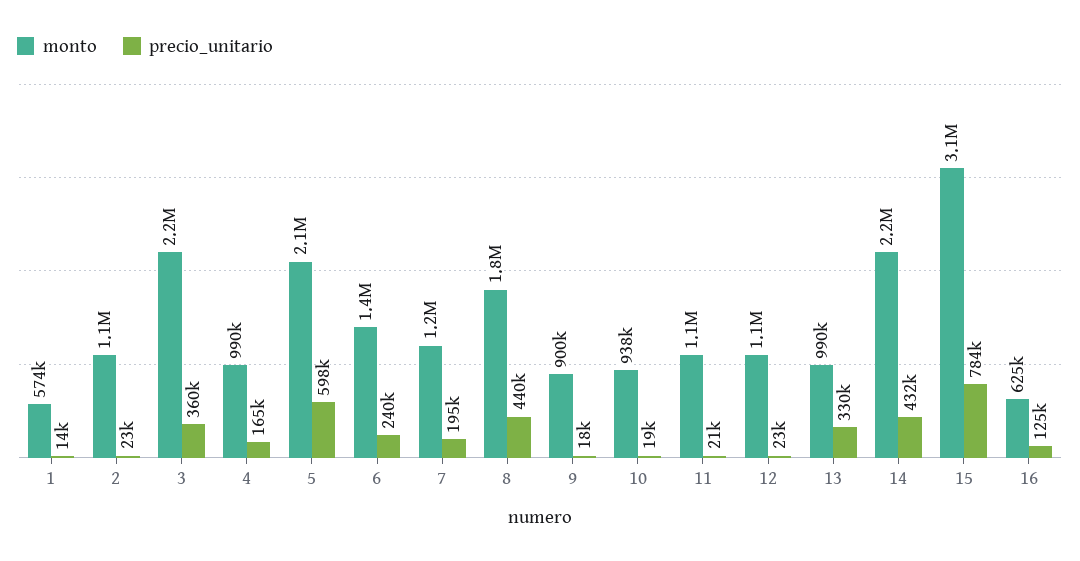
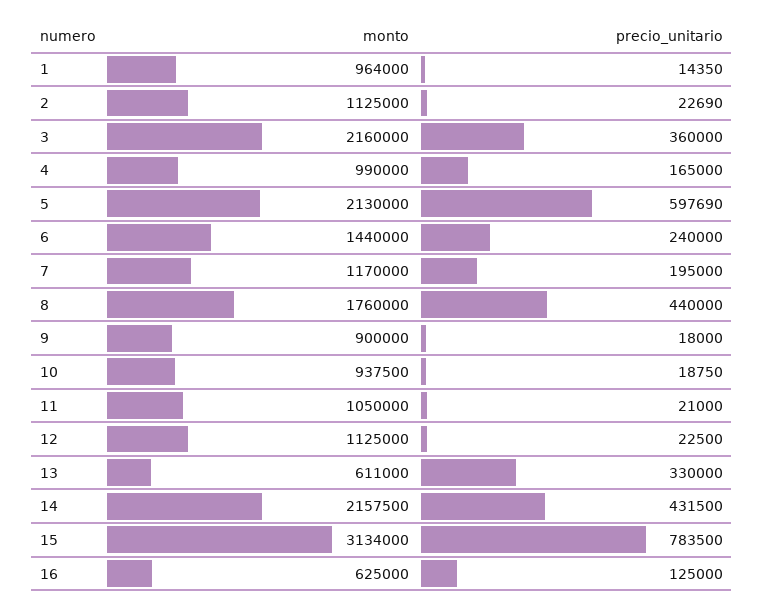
monto, 1: 574000 -> 964000
monto, 13: 990000 -> 611000

